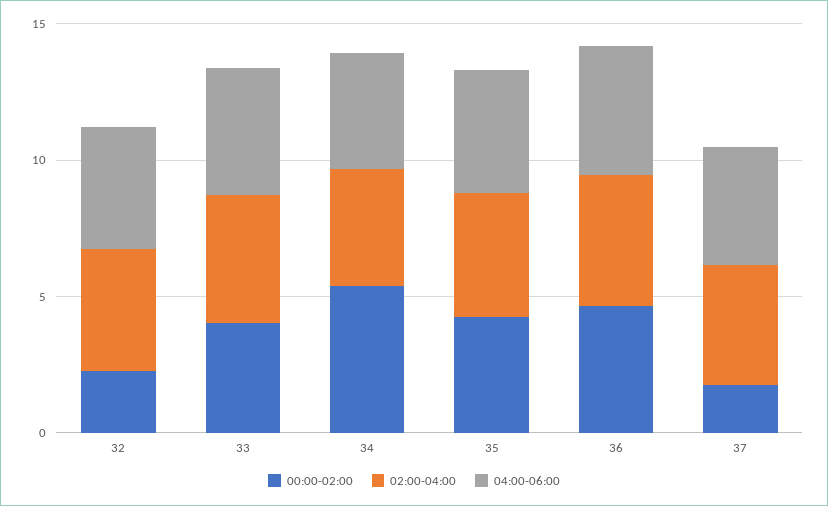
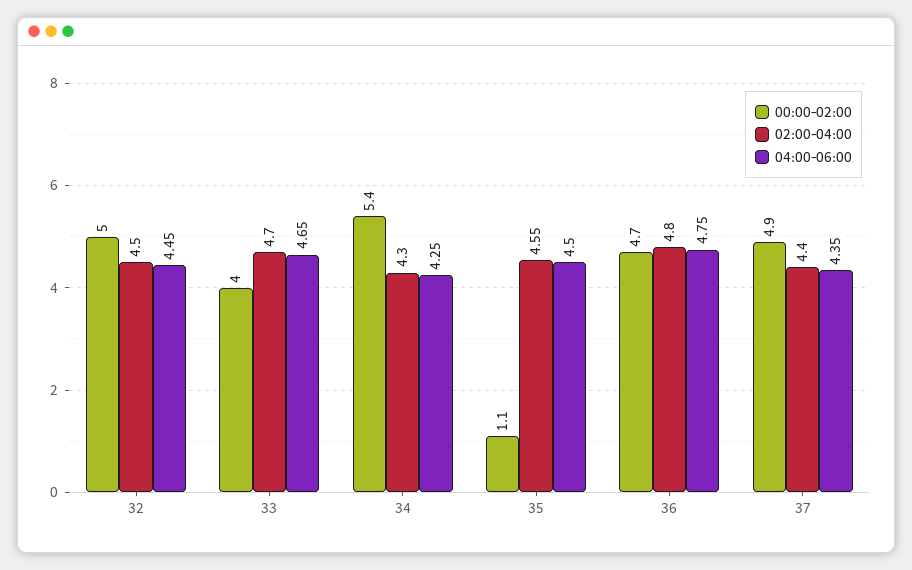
00:00-02:00, 32: 2 -> 5
00:00-02:00, 35: 4 -> 1.1
00:00-02:00, 37: 2 -> 4.9

